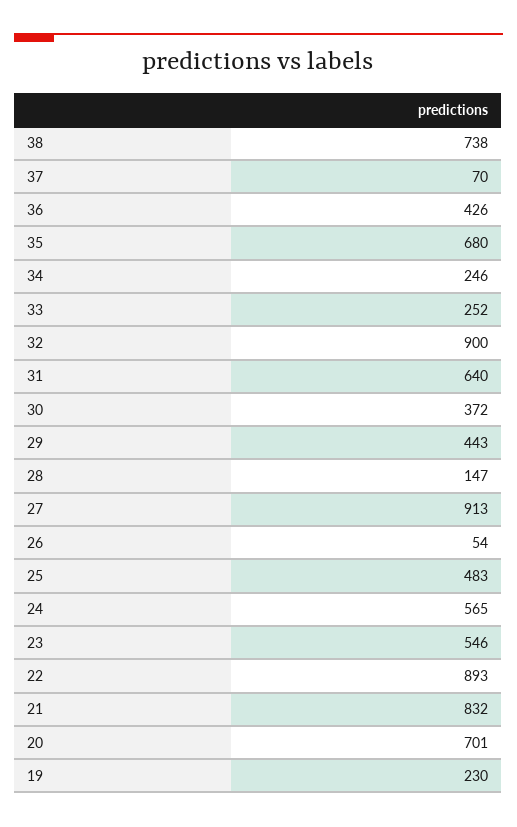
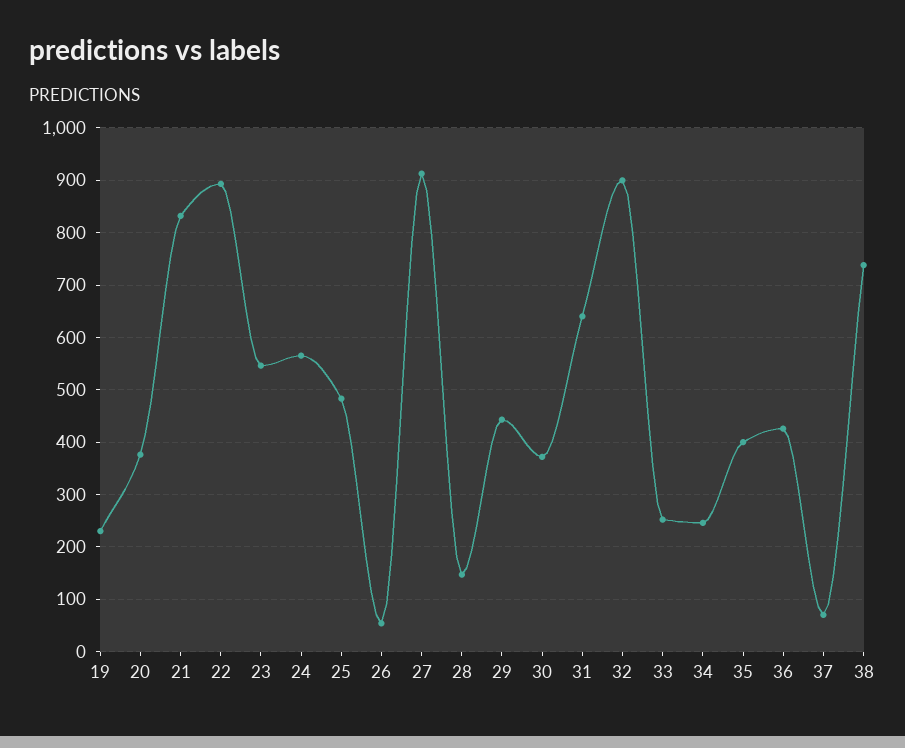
35: 680 -> 400
20: 701 -> 380

